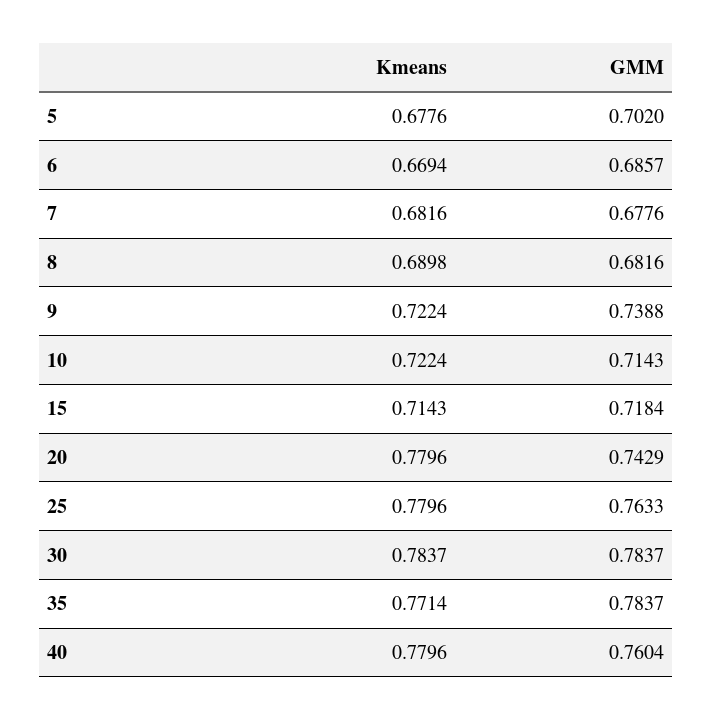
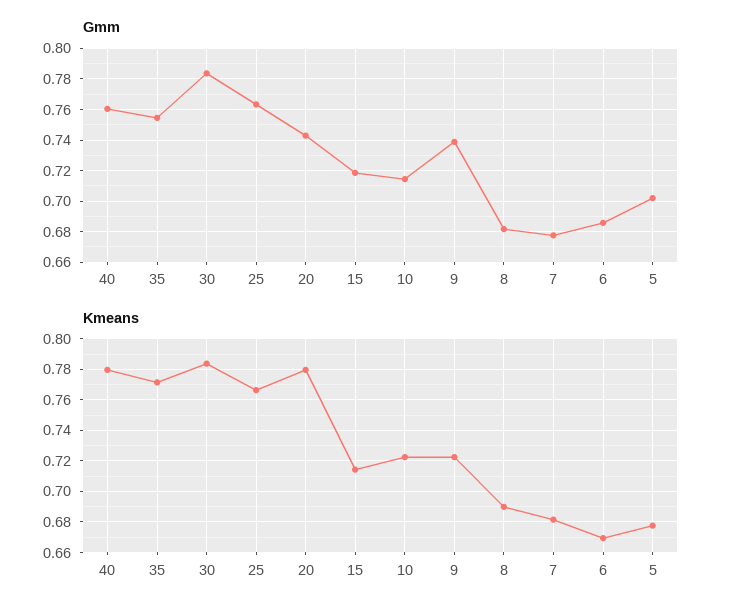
Kmeans, 25: 0.7796 -> 0.765
GMM, 35: 0.7837 -> 0.755

